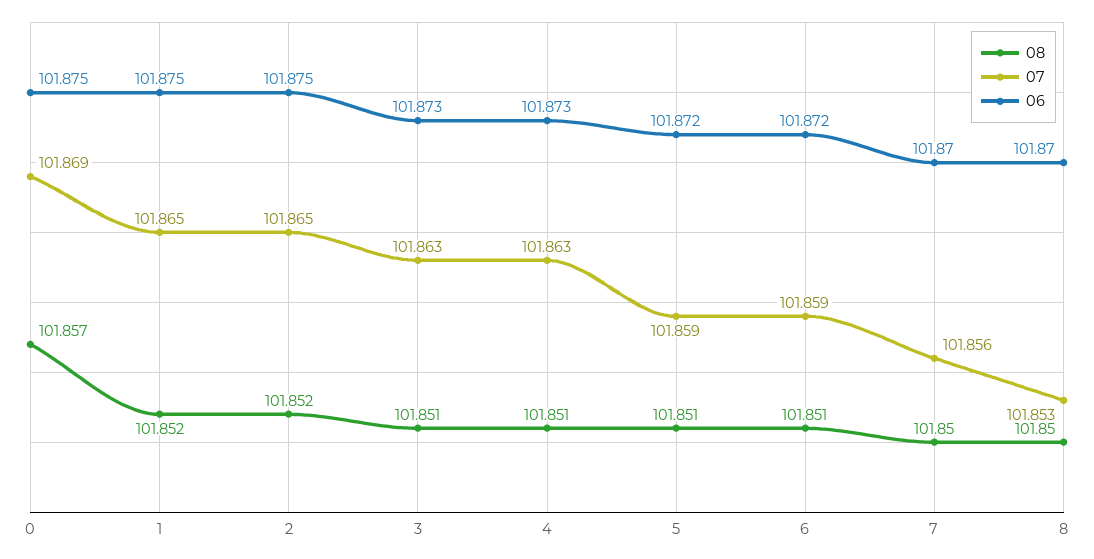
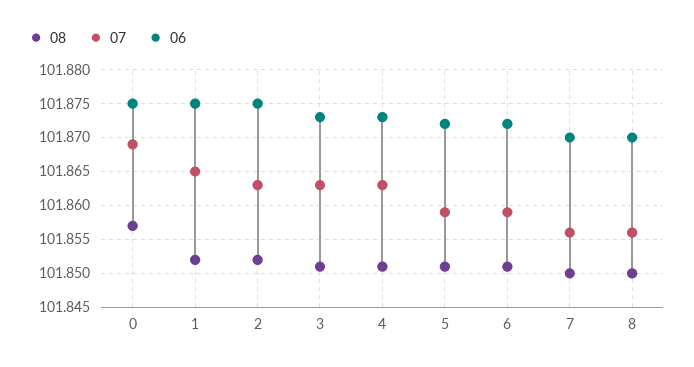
07, 2: 101.865 -> 101.863
07, 8: 101.853 -> 101.856

